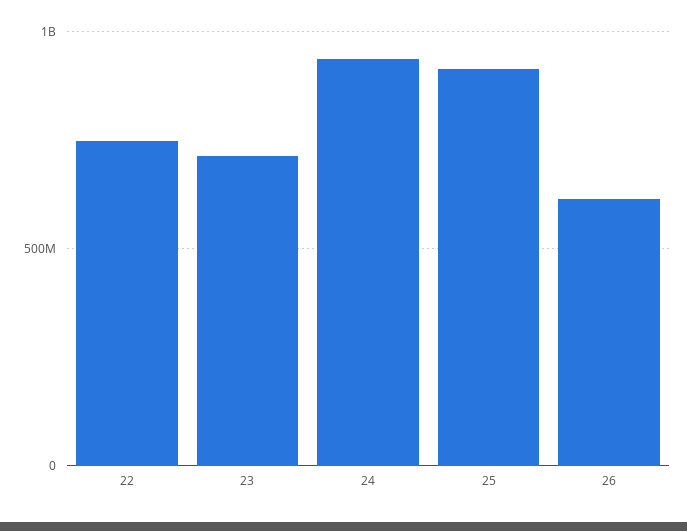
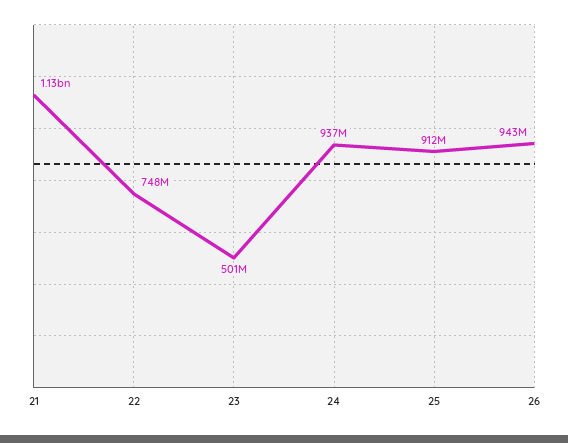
23: 700000000 -> 501000000
26: 600000000 -> 943000000
21: none -> 1130000000

